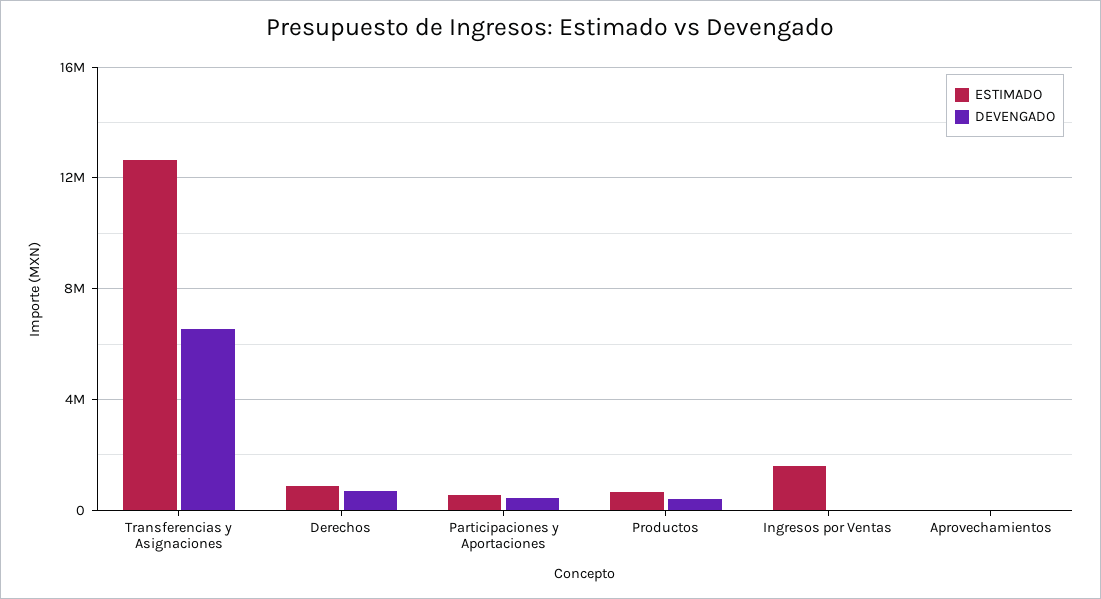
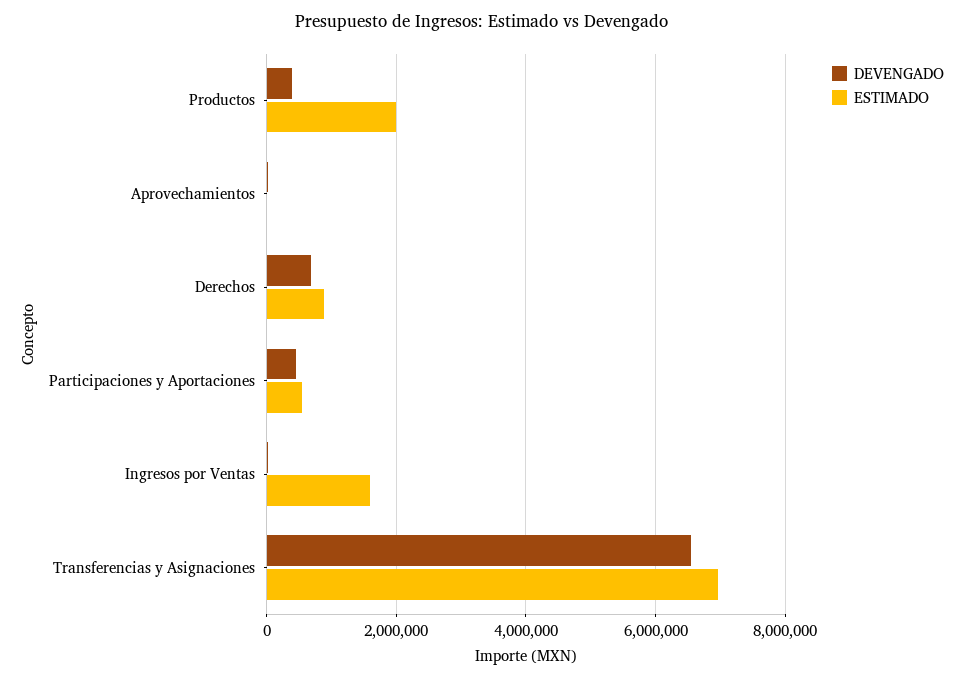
ESTIMADO, Transferencias y Asignaciones: 12500000 -> 7000000
ESTIMADO, Productos: 500000 -> 2000000

